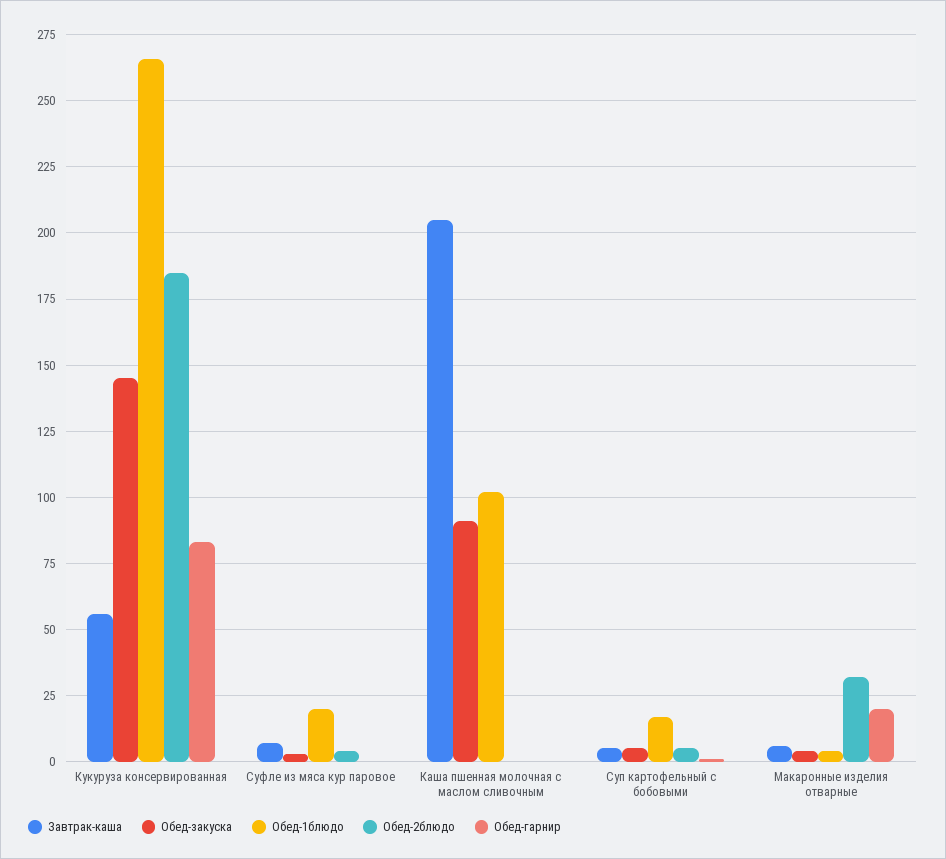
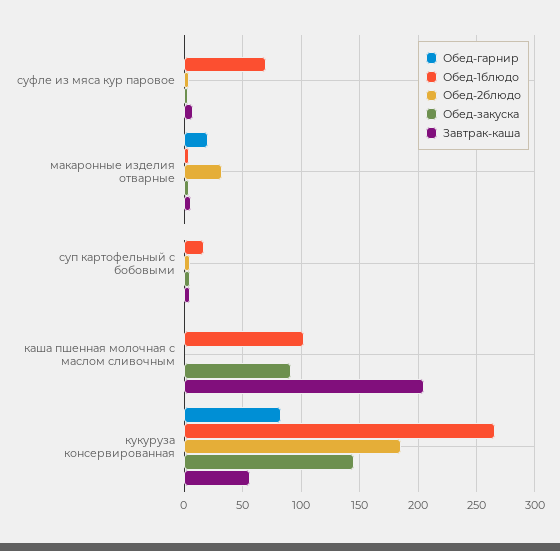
Обед-1блюдо, Суфле из мяса кур паровое: 20 -> 70

